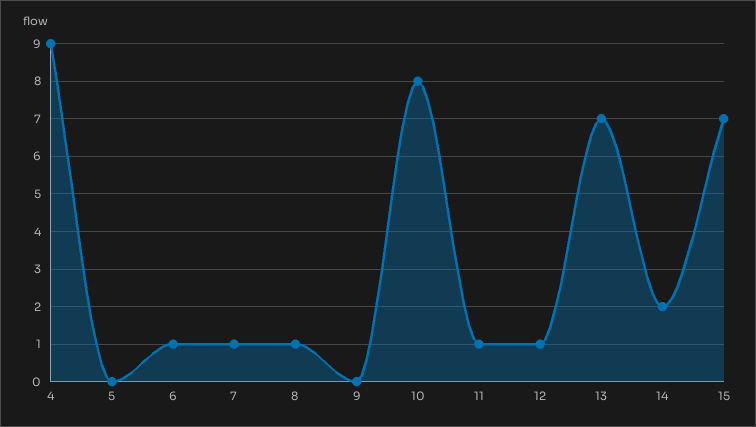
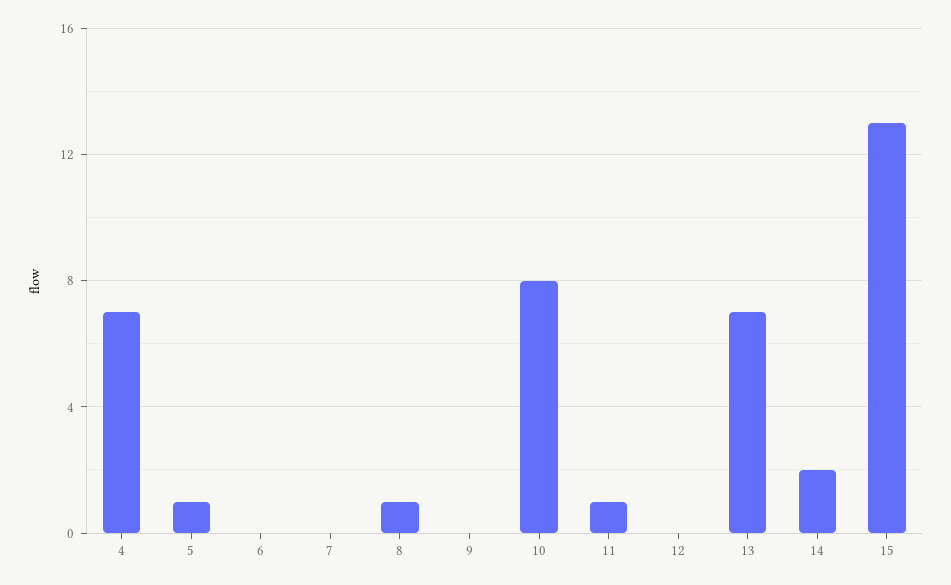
4: 9 -> 7
5: 0 -> 1
6: 1 -> 0
7: 1 -> 0
12: 1 -> 0
15: 7 -> 13

